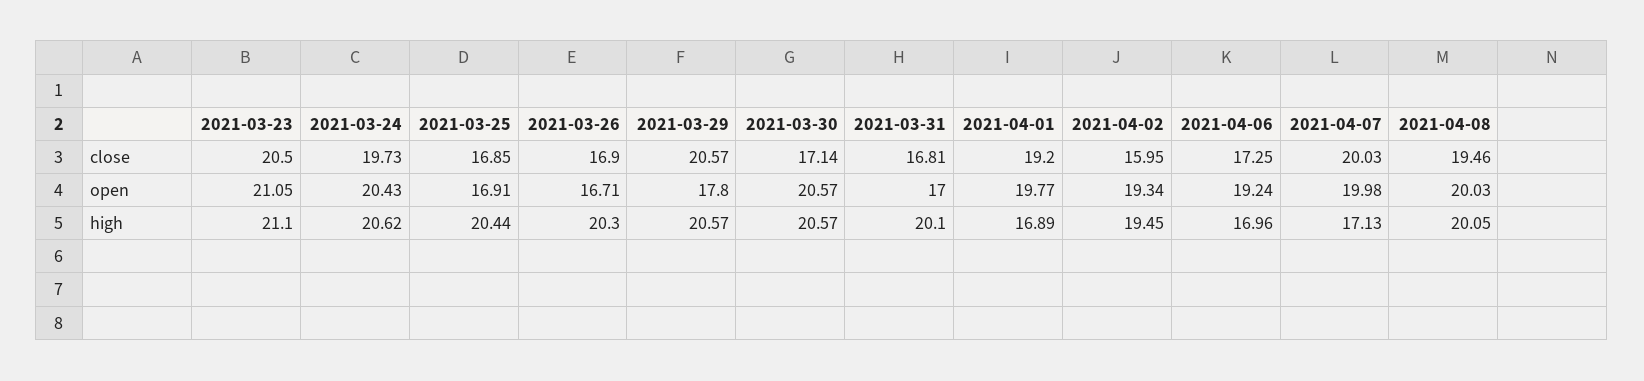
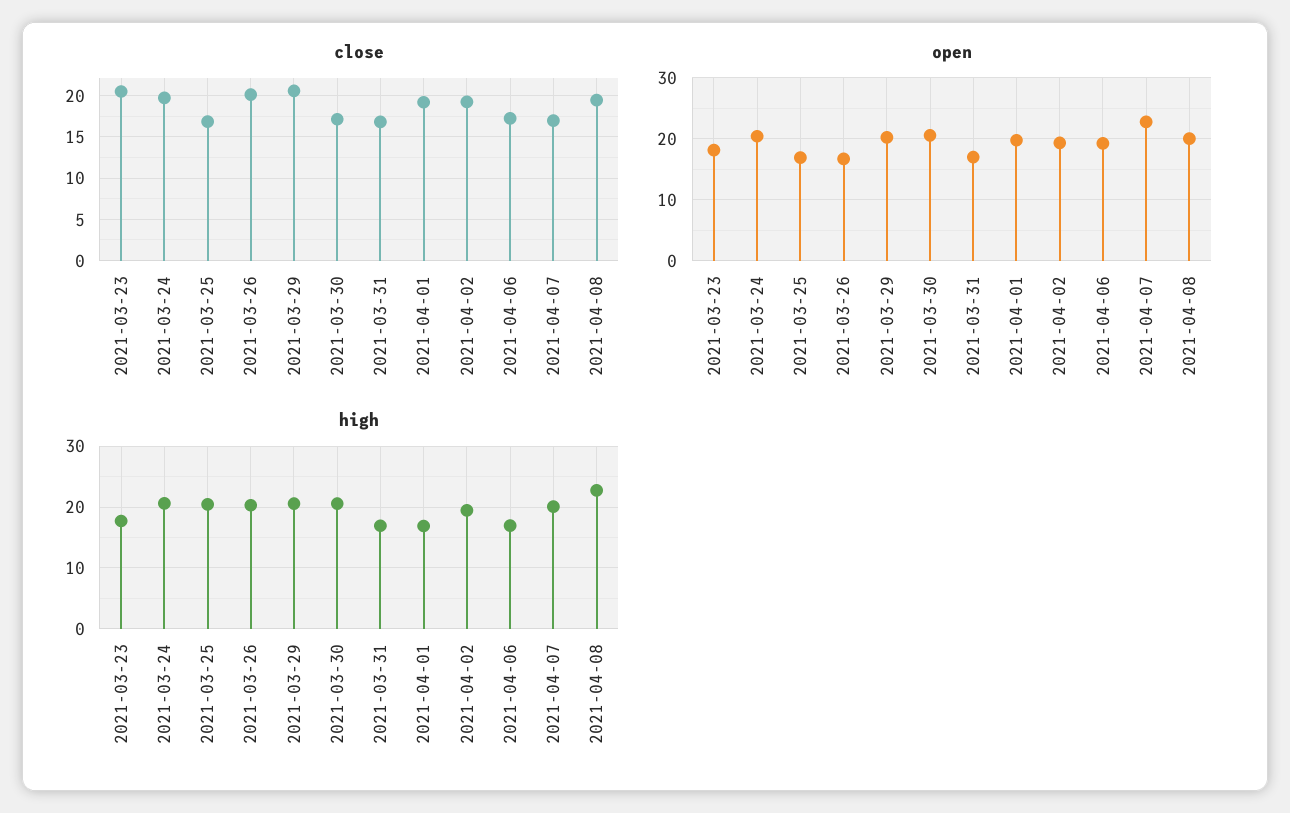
close, 2021-03-26: 16.9 -> 20
close, 2021-04-02: 15.95 -> 19
close, 2021-04-07: 20.03 -> 17
open, 2021-03-23: 21.05 -> 18
open, 2021-03-29: 17.8 -> 20
open, 2021-04-07: 19.98 -> 23
high, 2021-03-23: 21.1 -> 18
high, 2021-03-31: 20.1 -> 17
high, 2021-04-07: 17.13 -> 20
high, 2021-04-08: 20.05 -> 23

